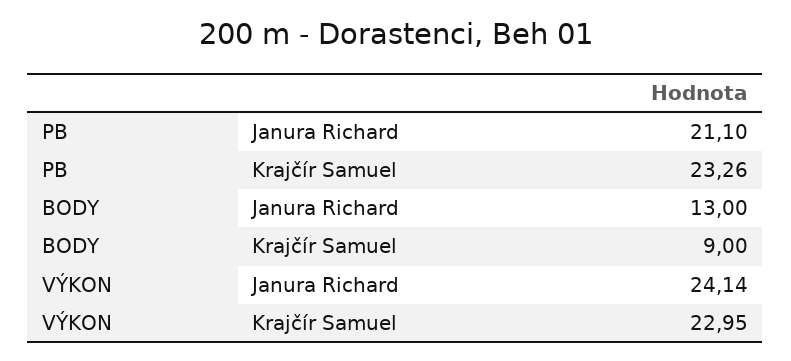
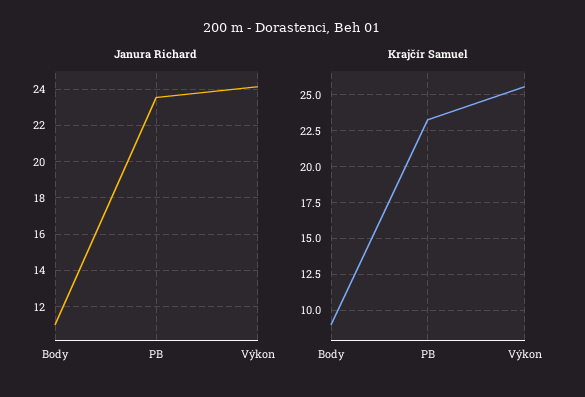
Janura Richard, PB: 21.1 -> 23.5
Janura Richard, BODY: 13 -> 11
Krajčír Samuel, VÝKON: 22.95 -> 25.5

